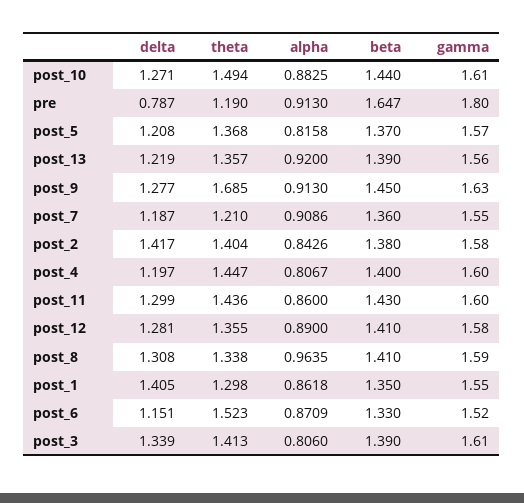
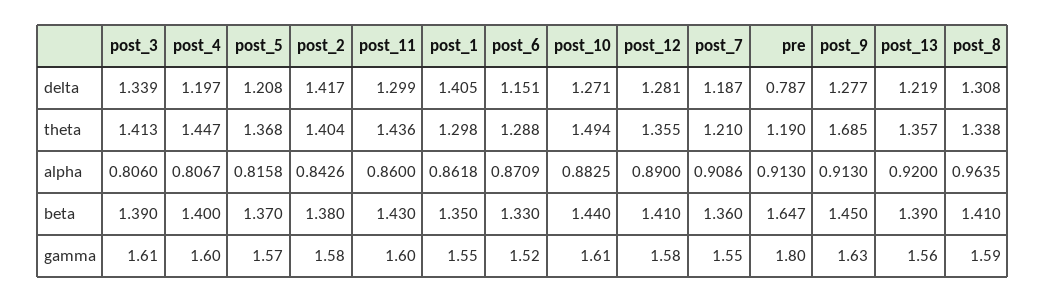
theta, post_6: 1.523 -> 1.288

